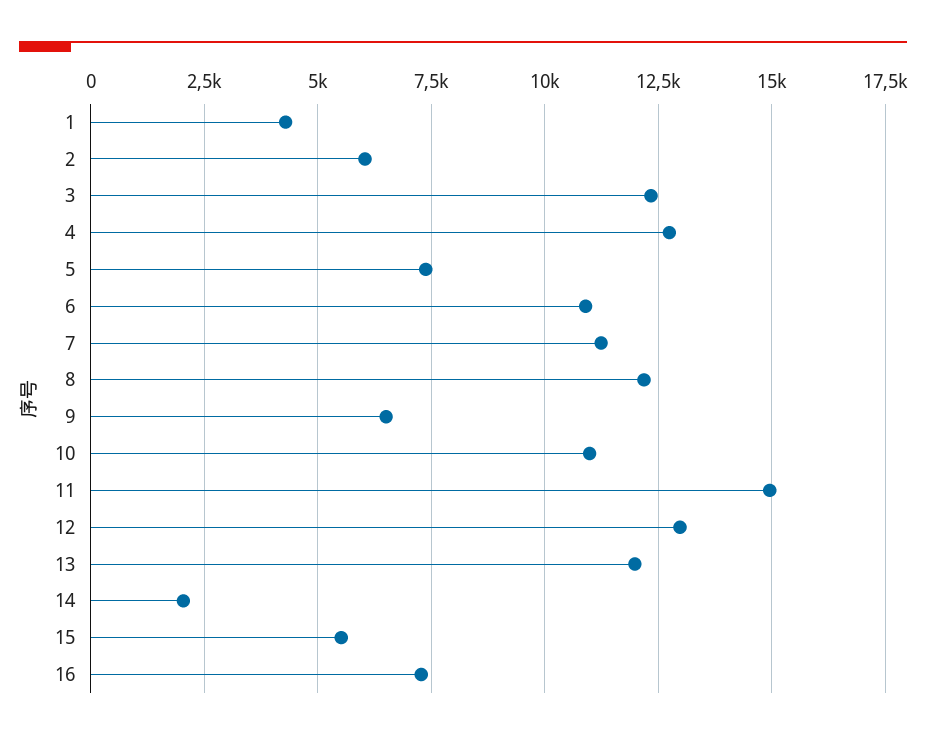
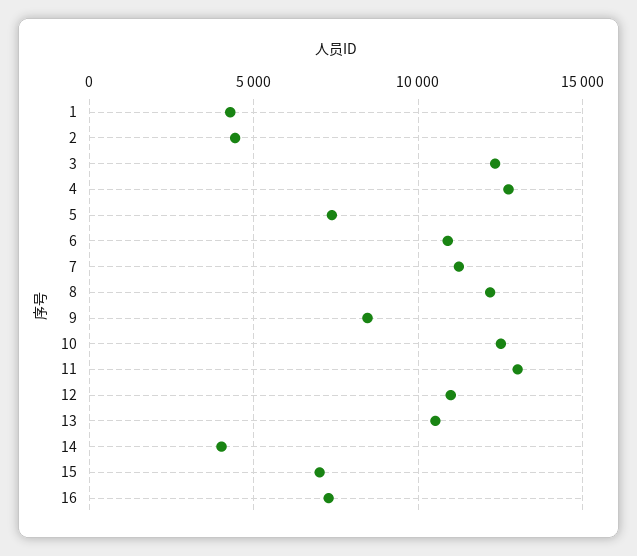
2: 6000 -> 4500
9: 6500 -> 8500
10: 11000 -> 12500
11: 15000 -> 13000
12: 13000 -> 11000
13: 12000 -> 10500
14: 2000 -> 4000
15: 5500 -> 7000

